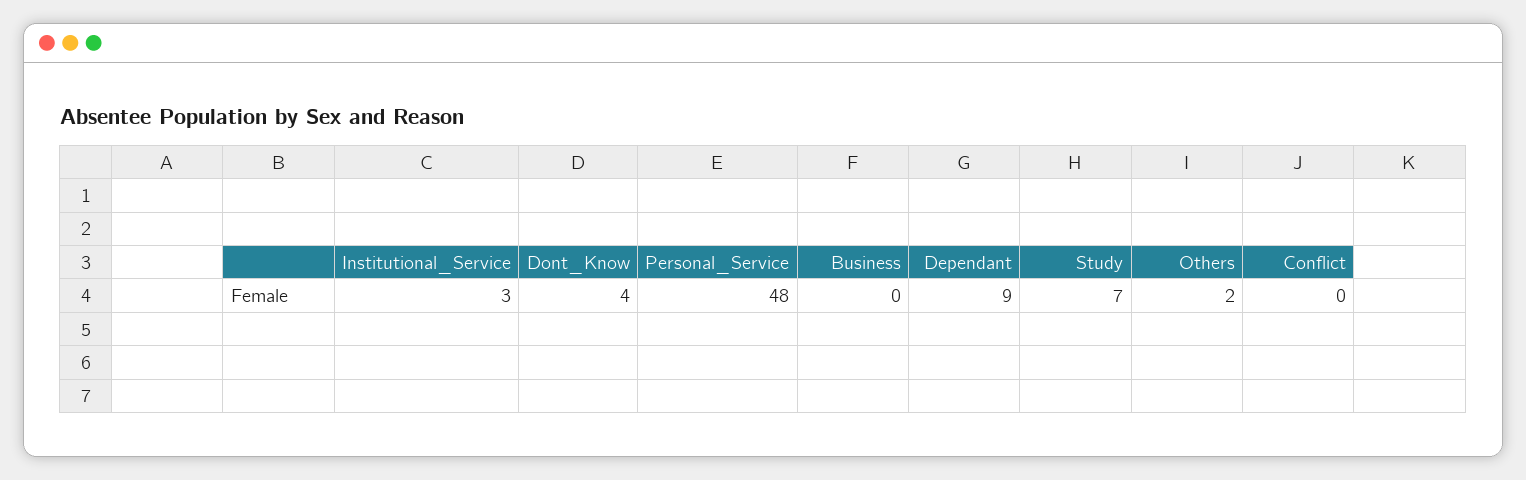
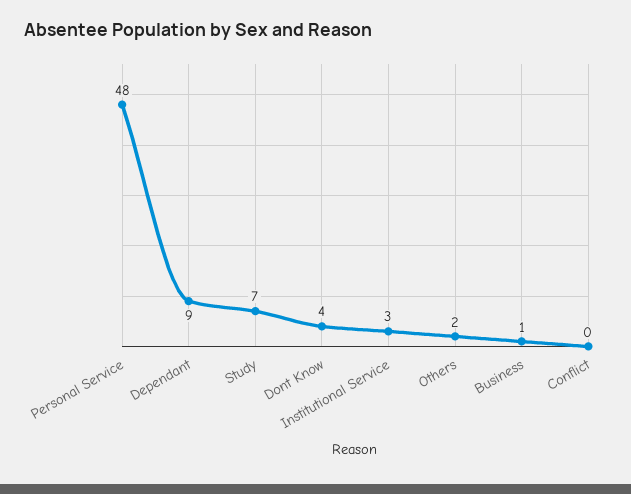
Business: 0 -> 1

